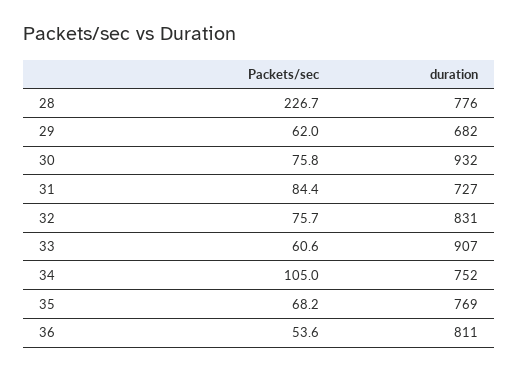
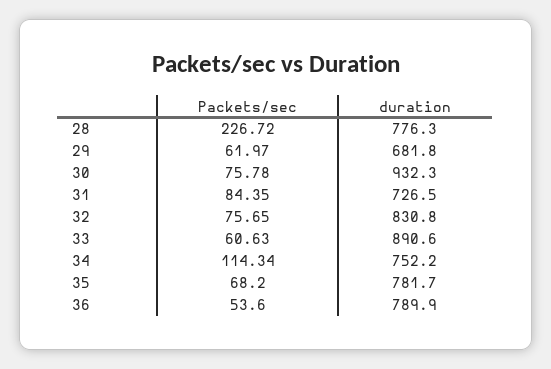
duration, 33: 907 -> 890.6
Packets/sec, 34: 105 -> 114.34
duration, 35: 769 -> 781.7
duration, 36: 811 -> 789.9

